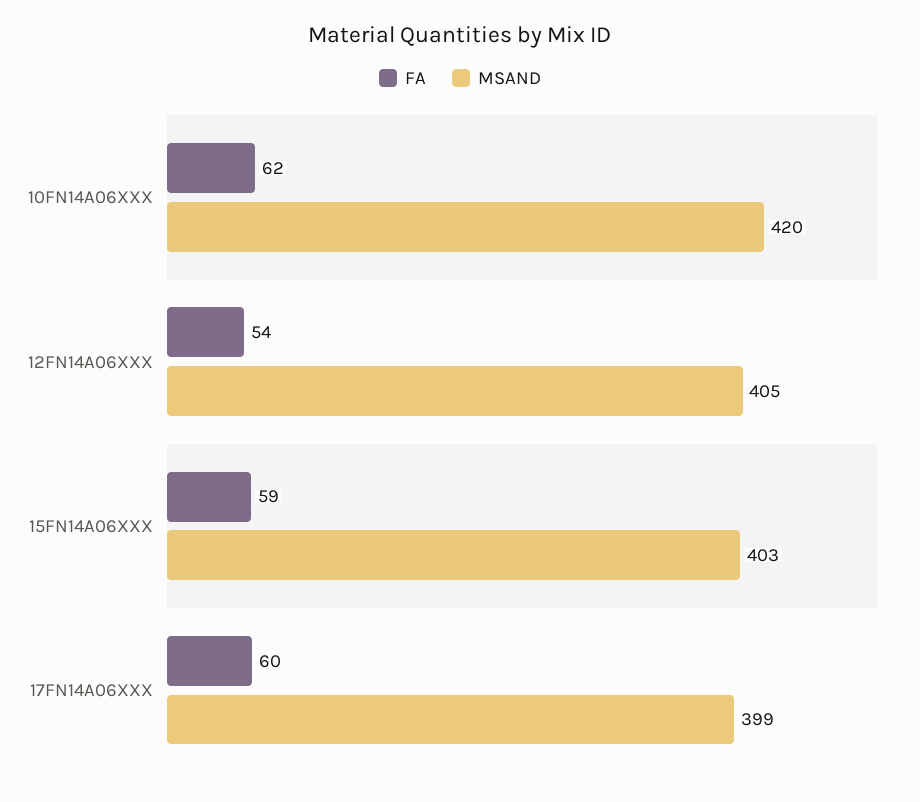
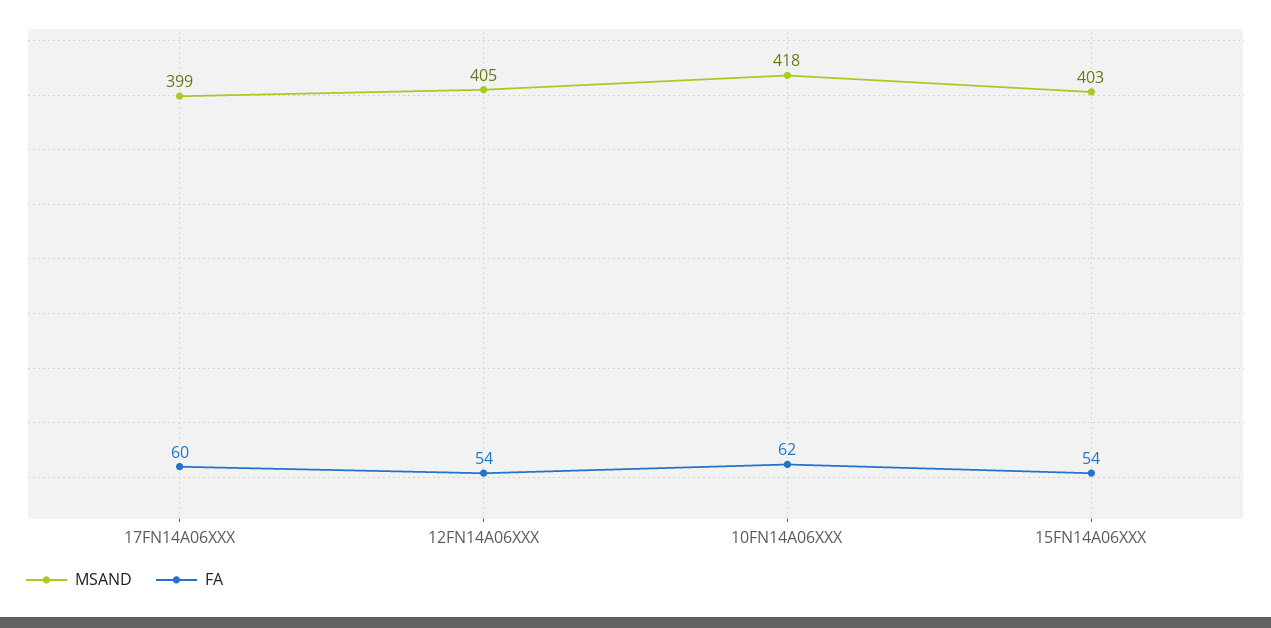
MSAND, 10FN14A06XXX: 420 -> 418
FA, 15FN14A06XXX: 59 -> 54

